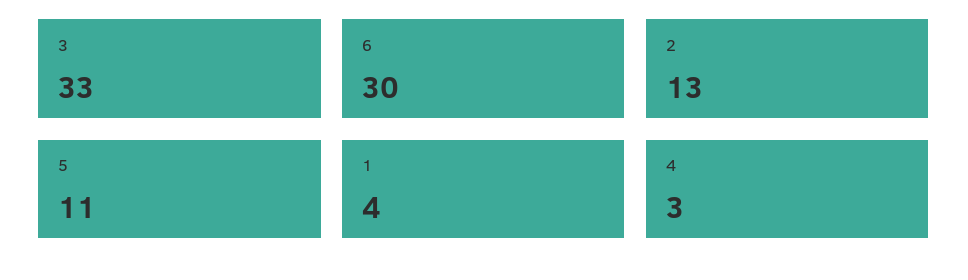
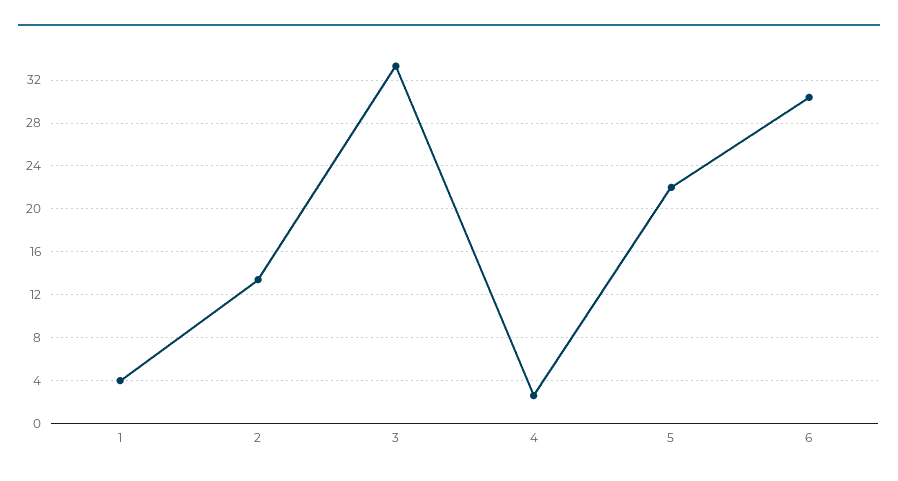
5: 11 -> 22

